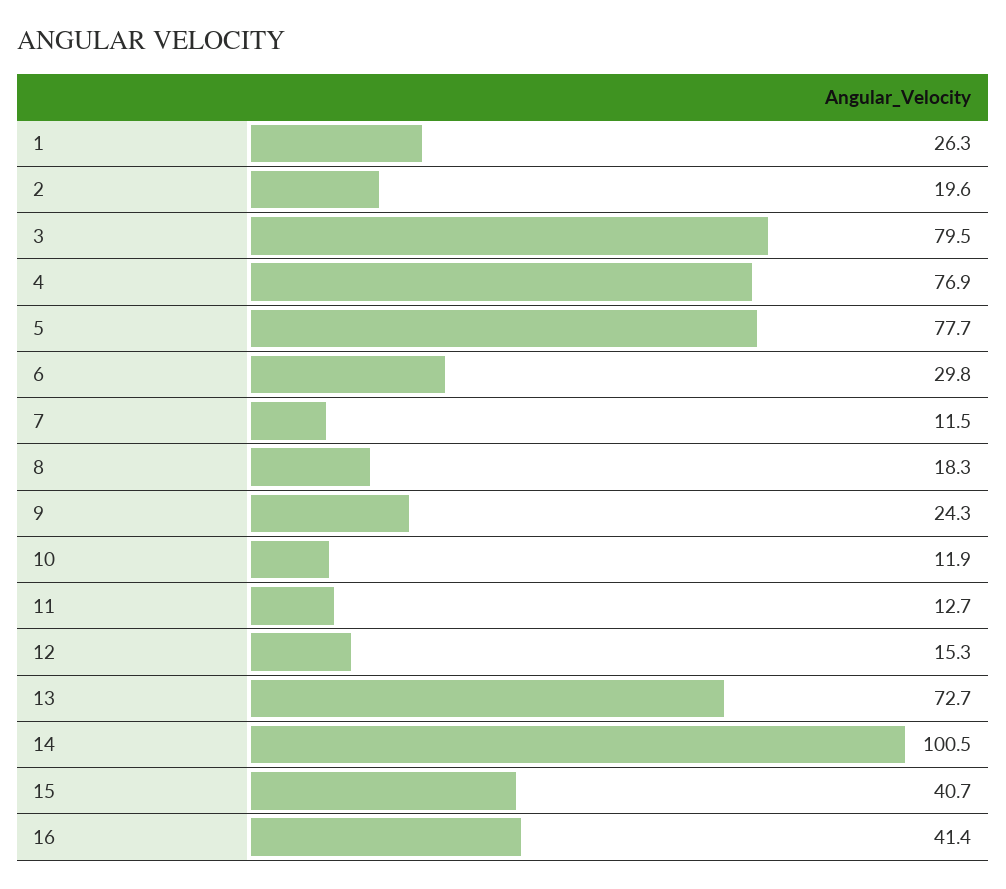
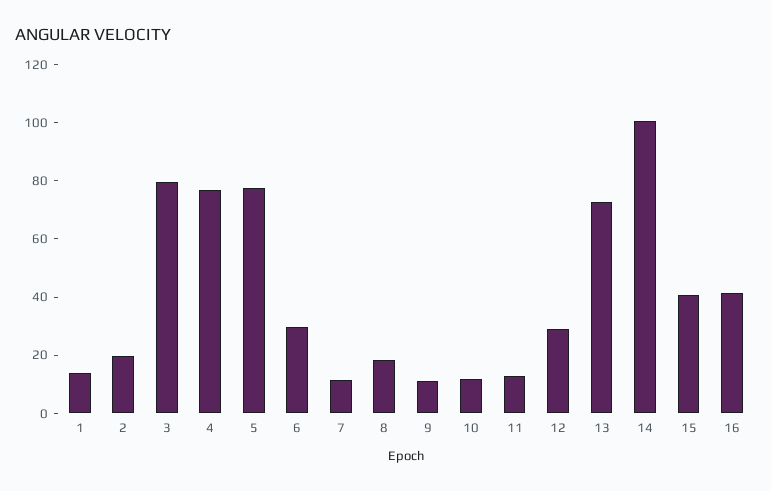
1: 26.3 -> 15
9: 24.3 -> 10
12: 15.3 -> 30

